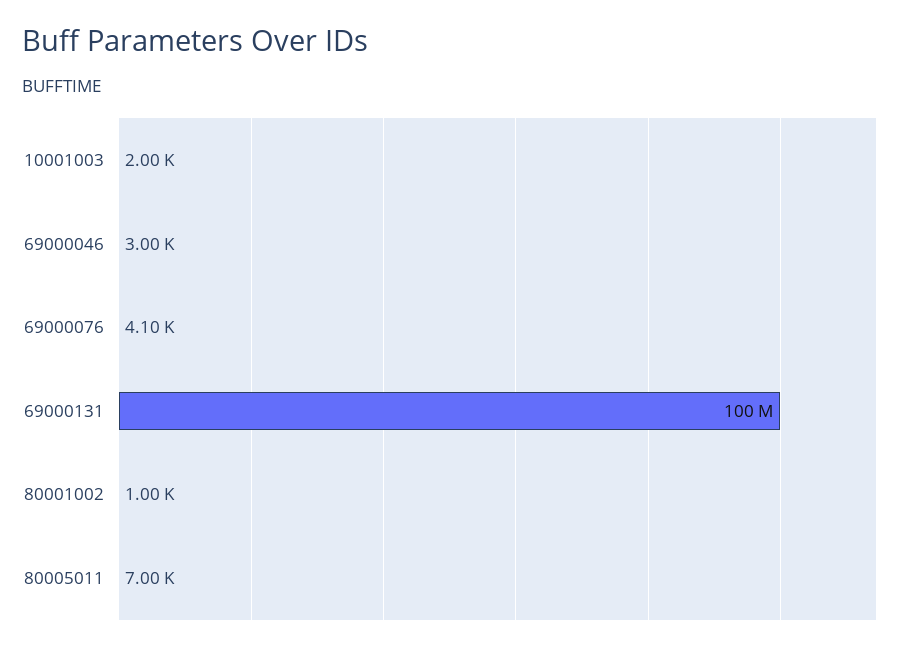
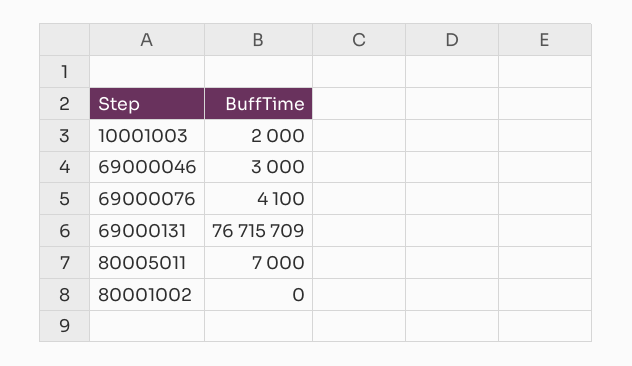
69000131: 100000000 -> 76715709
80001002: 1000 -> 0

